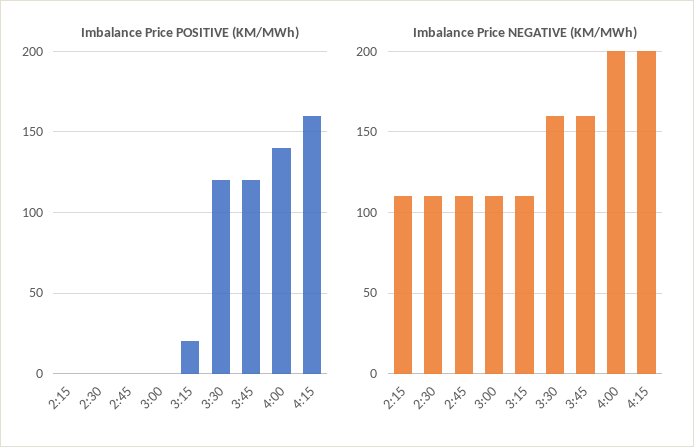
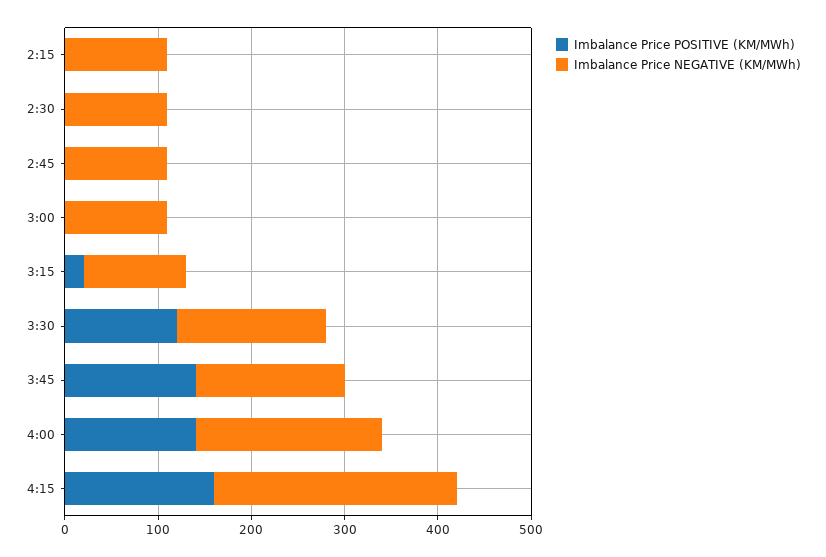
Imbalance Price POSITIVE (KM/MWh), 3:45: 120 -> 140
Imbalance Price NEGATIVE (KM/MWh), 4:15: 200 -> 260

